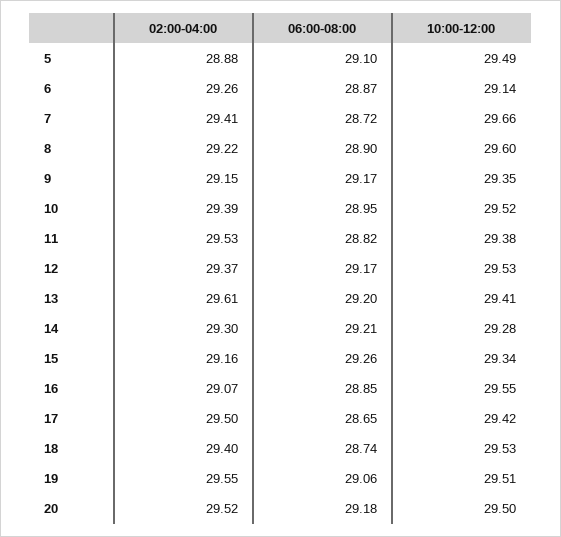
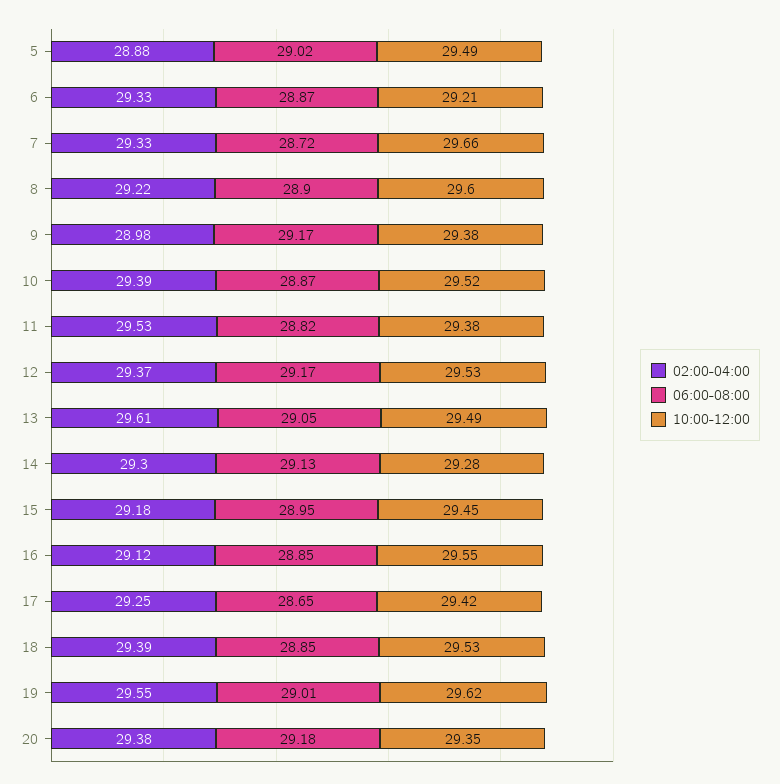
06:00-08:00, 5: 29.1 -> 29.02
02:00-04:00, 6: 29.26 -> 29.33
10:00-12:00, 6: 29.14 -> 29.21
02:00-04:00, 7: 29.41 -> 29.33
02:00-04:00, 9: 29.15 -> 28.98
10:00-12:00, 9: 29.35 -> 29.38
06:00-08:00, 10: 28.95 -> 28.87
06:00-08:00, 13: 29.2 -> 29.05
10:00-12:00, 13: 29.41 -> 29.49
06:00-08:00, 14: 29.21 -> 29.13
02:00-04:00, 15: 29.16 -> 29.18
06:00-08:00, 15: 29.26 -> 28.95
10:00-12:00, 15: 29.34 -> 29.45
02:00-04:00, 16: 29.07 -> 29.12
02:00-04:00, 17: 29.5 -> 29.25
02:00-04:00, 18: 29.4 -> 29.39
06:00-08:00, 18: 28.74 -> 28.85
06:00-08:00, 19: 29.06 -> 29.01
10:00-12:00, 19: 29.51 -> 29.62
02:00-04:00, 20: 29.52 -> 29.38
10:00-12:00, 20: 29.5 -> 29.35

